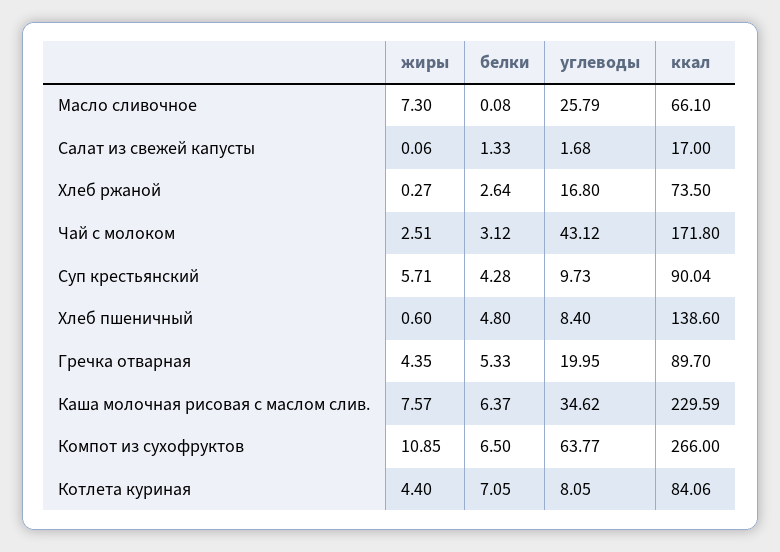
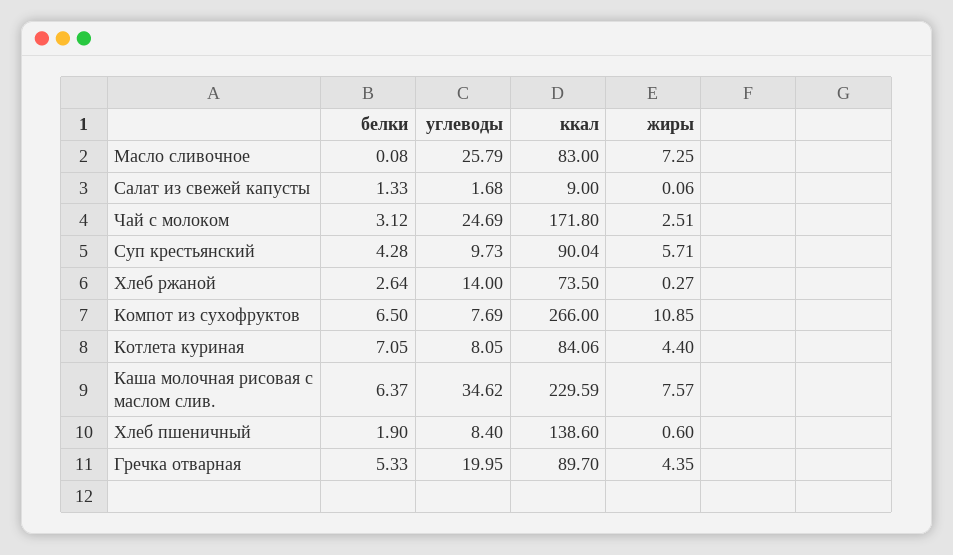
жиры, Масло сливочное: 7.3 -> 7.25
ккал, Масло сливочное: 66.1 -> 83
ккал, Салат из свежей капусты: 17 -> 9
углеводы, Хлеб ржаной: 16.8 -> 14
углеводы, Чай с молоком: 43.12 -> 24.69
белки, Хлеб пшеничный: 4.8 -> 1.9
углеводы, Компот из сухофруктов: 63.77 -> 7.69

